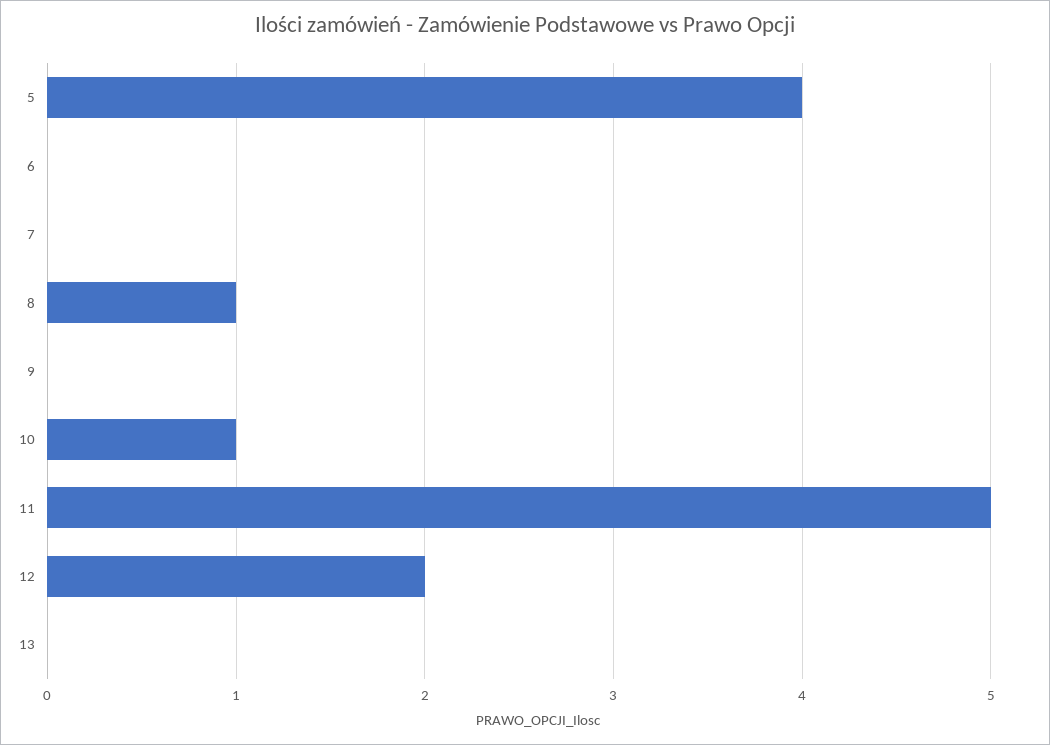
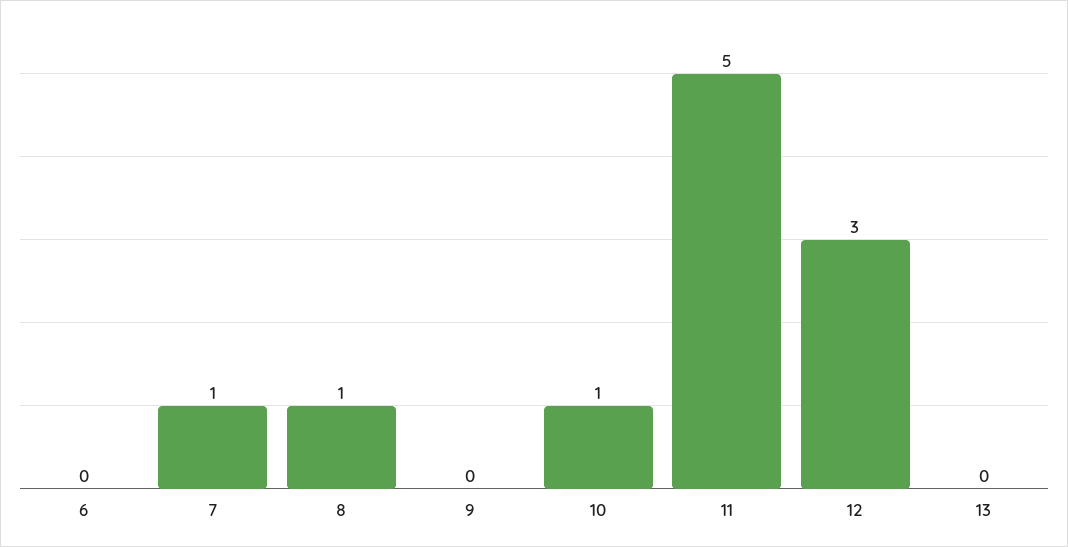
5: 4 -> none
7: 0 -> 1
12: 2 -> 3

